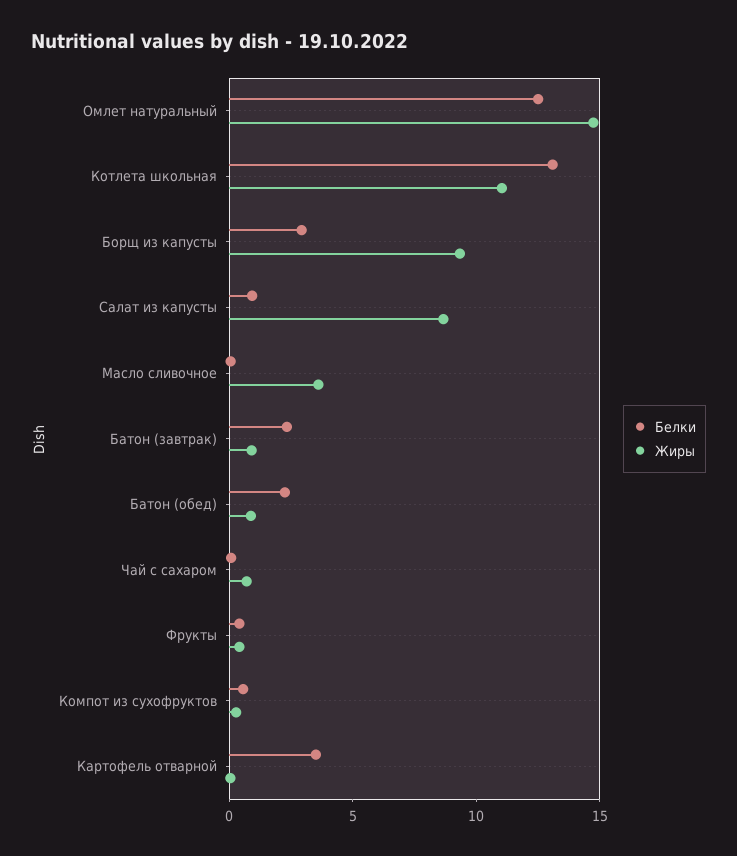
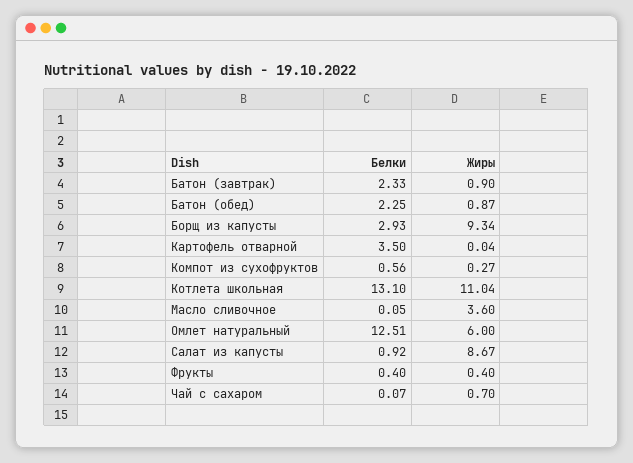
Жиры, Омлет натуральный: 15 -> 6

